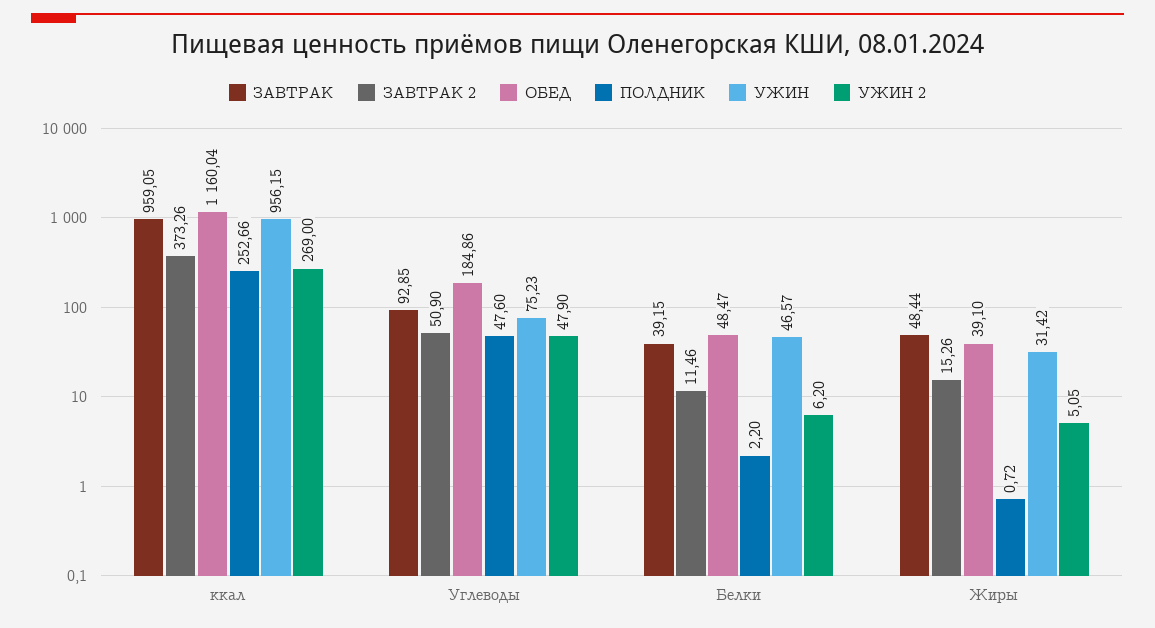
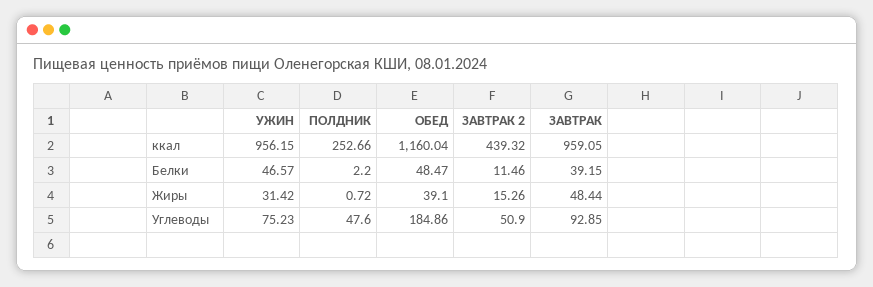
ЗАВТРАК 2, ккал: 373.26 -> 439.32
УЖИН 2, ккал: 269 -> none
УЖИН 2, Углеводы: 47.9 -> none
УЖИН 2, Белки: 6.2 -> none
УЖИН 2, Жиры: 5.05 -> none

